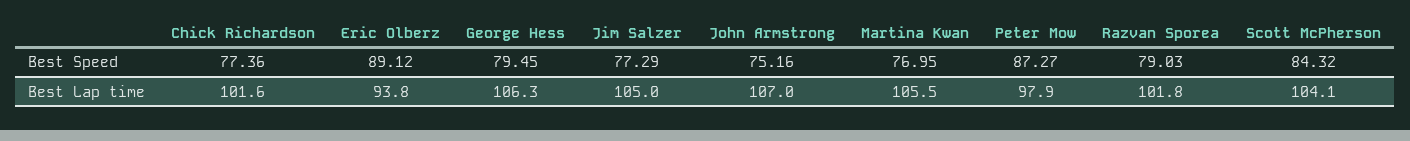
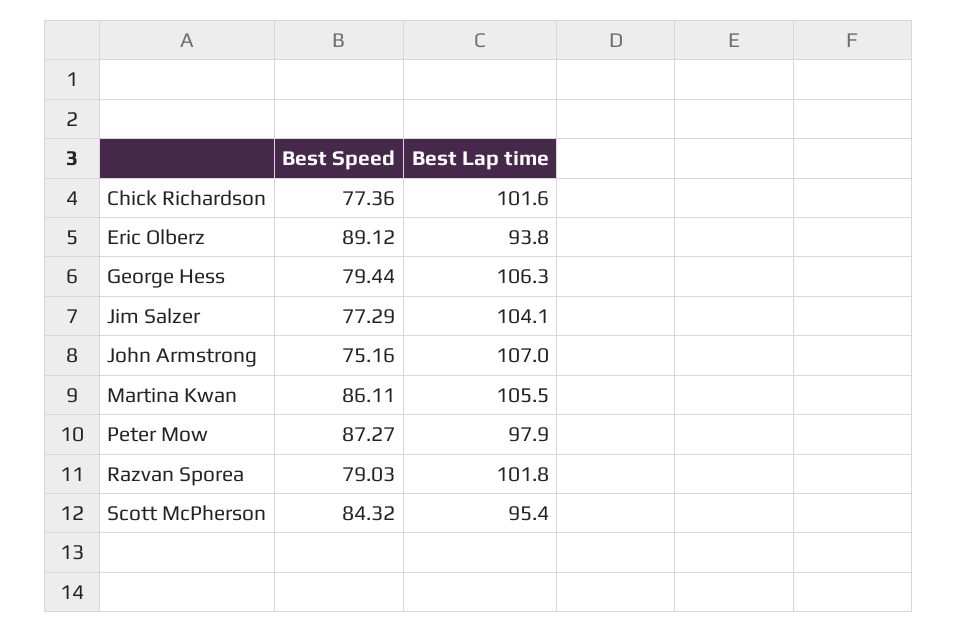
George Hess, Best Speed: 79.45 -> 79.44
Martina Kwan, Best Speed: 76.95 -> 86.11
Jim Salzer, Best Lap time: 105 -> 104.1
Scott McPherson, Best Lap time: 104.1 -> 95.4

